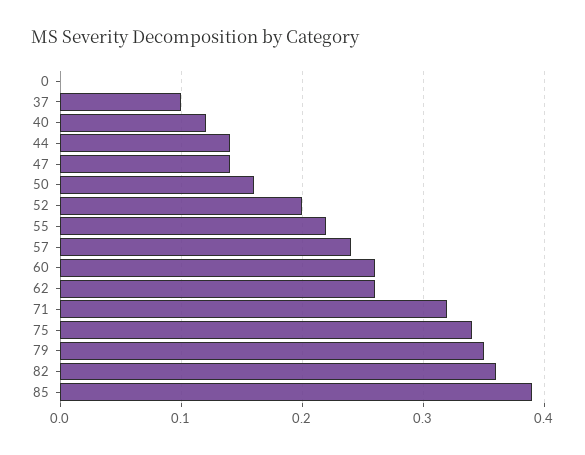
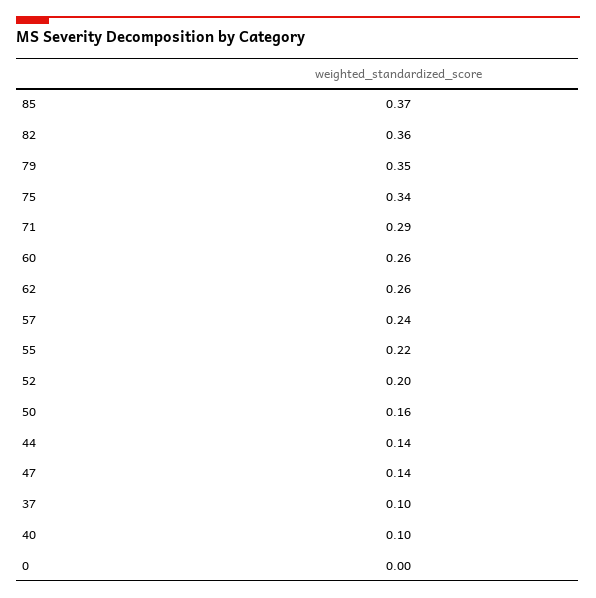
40: 0.12 -> 0.1
71: 0.32 -> 0.29
85: 0.39 -> 0.37

